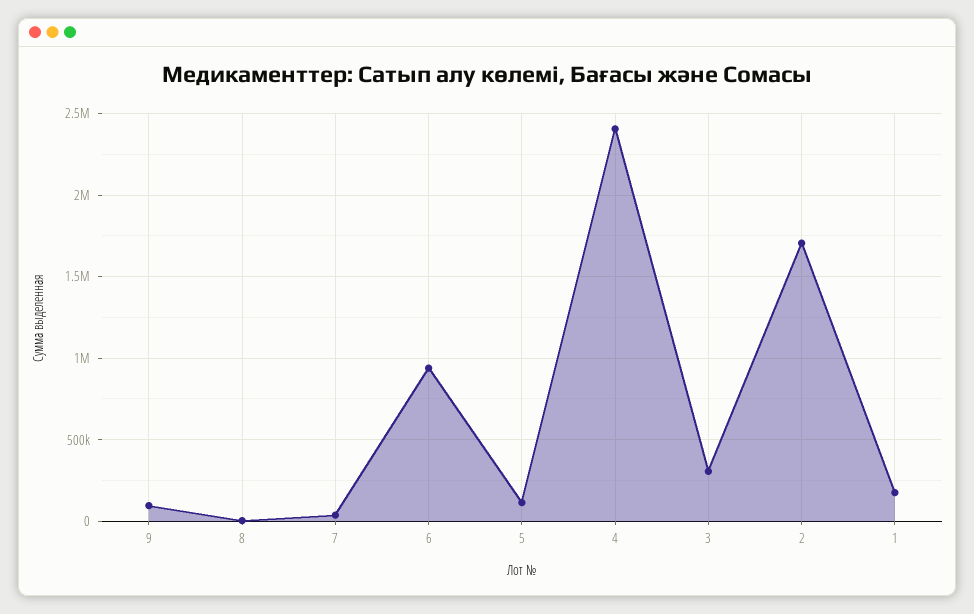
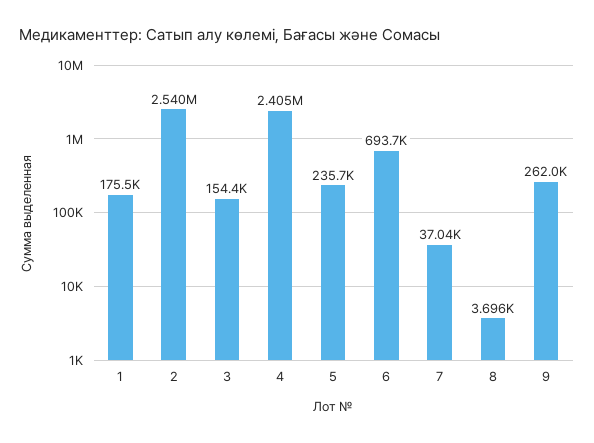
9: 100000 -> 262000
6: 950000 -> 693700
5: 100000 -> 235700
3: 300000 -> 154400
2: 1700000 -> 2540000

